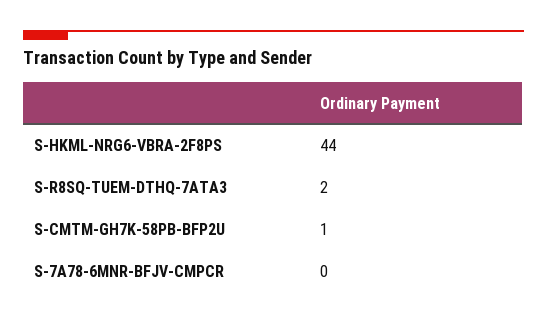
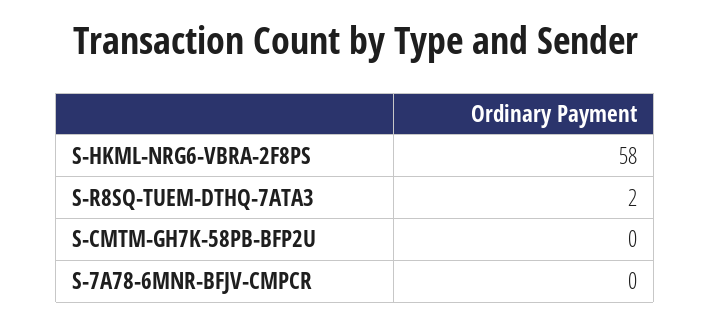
S-HKML-NRG6-VBRA-2F8PS: 44 -> 58
S-CMTM-GH7K-58PB-BFP2U: 1 -> 0

